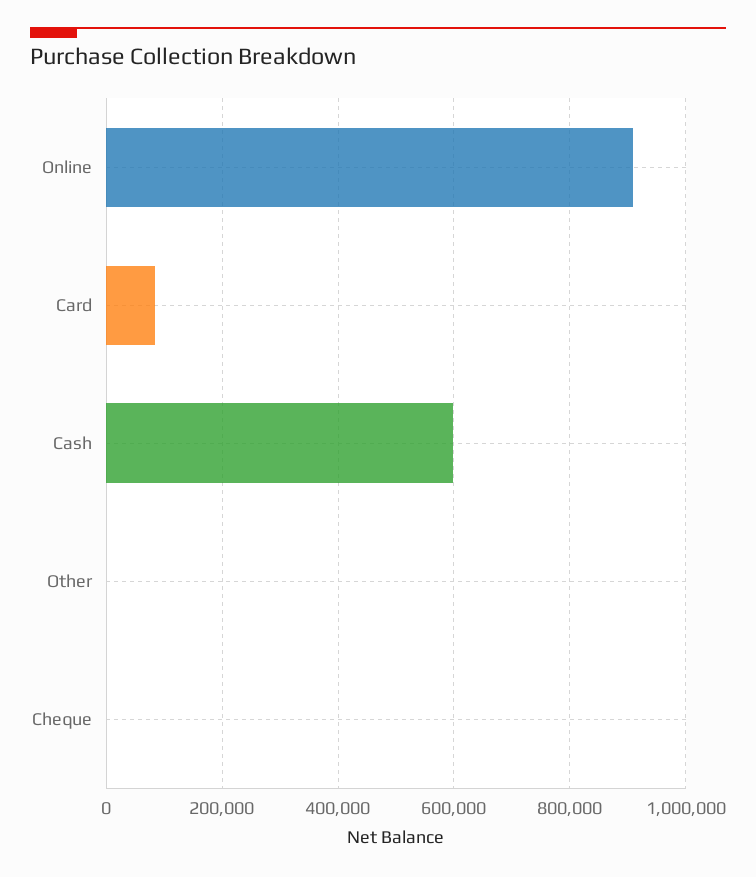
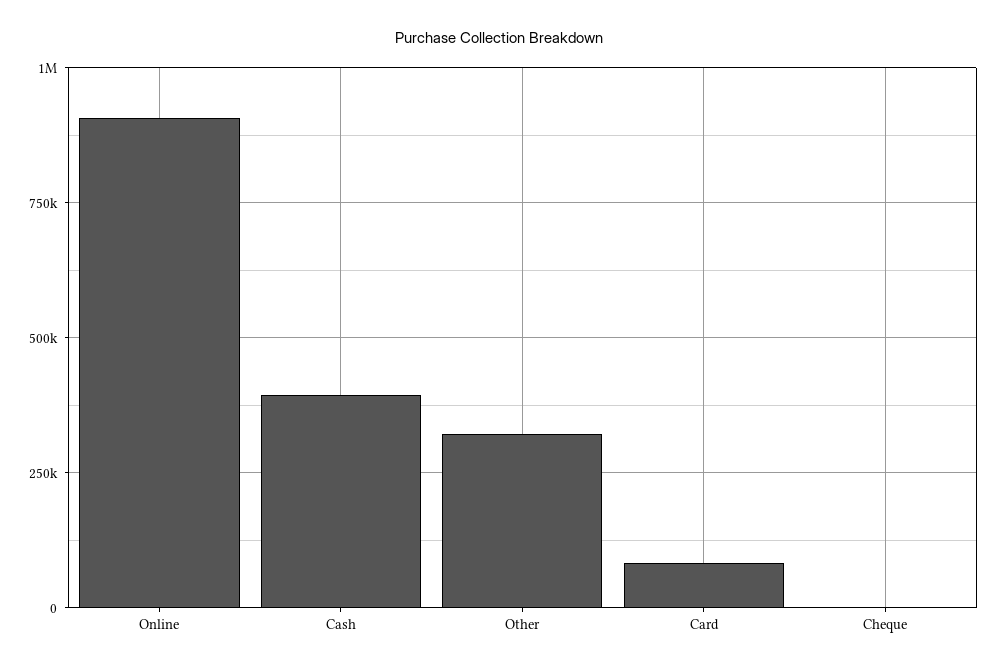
Cash: 600000 -> 400000
Other: 0 -> 325000

